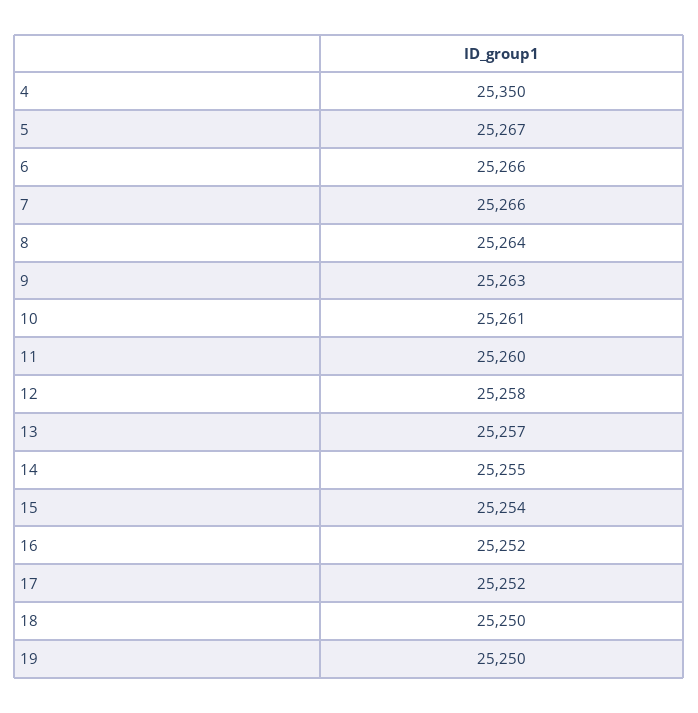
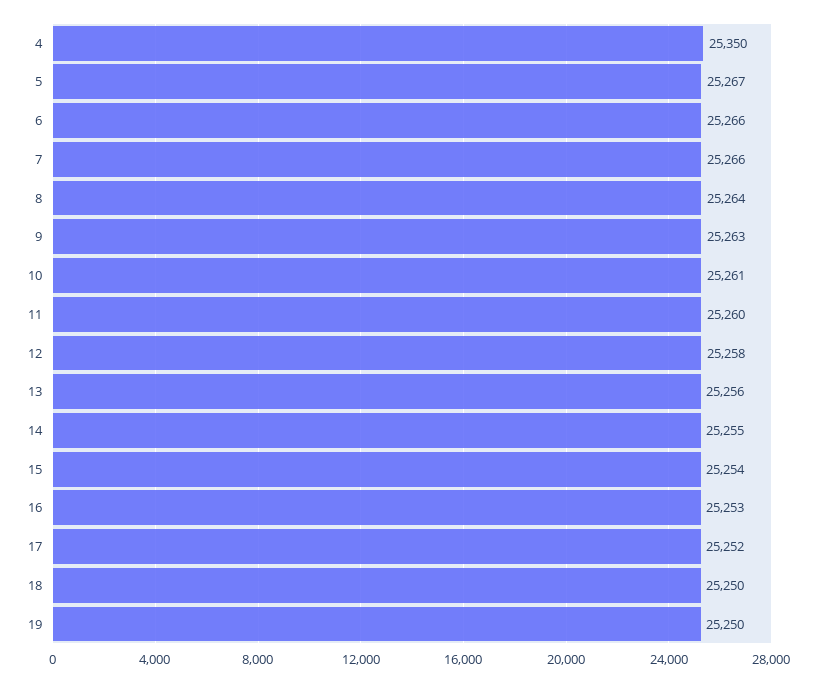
13: 25257 -> 25256
16: 25252 -> 25253

